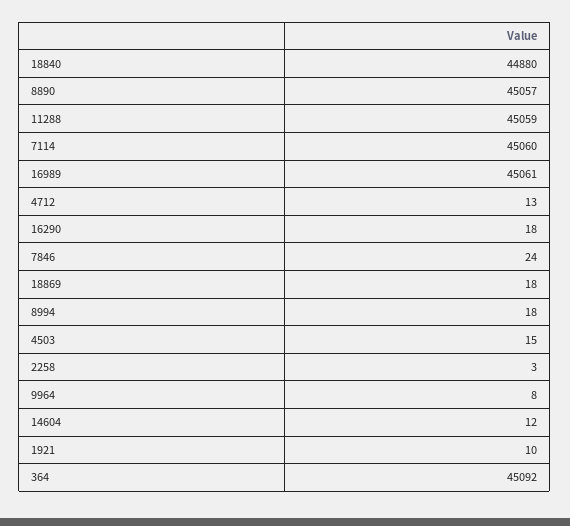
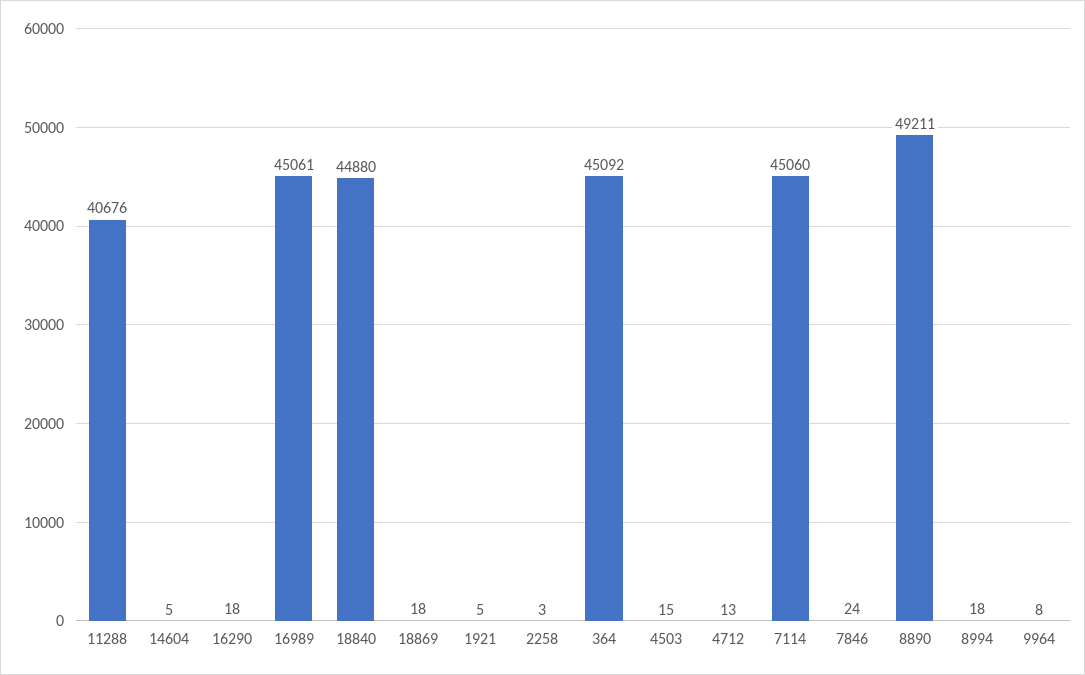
8890: 45057 -> 49211
11288: 45059 -> 40676
14604: 12 -> 5
1921: 10 -> 5

